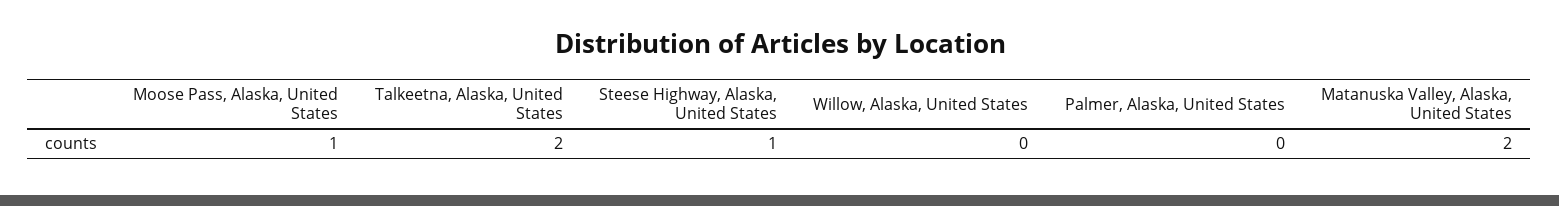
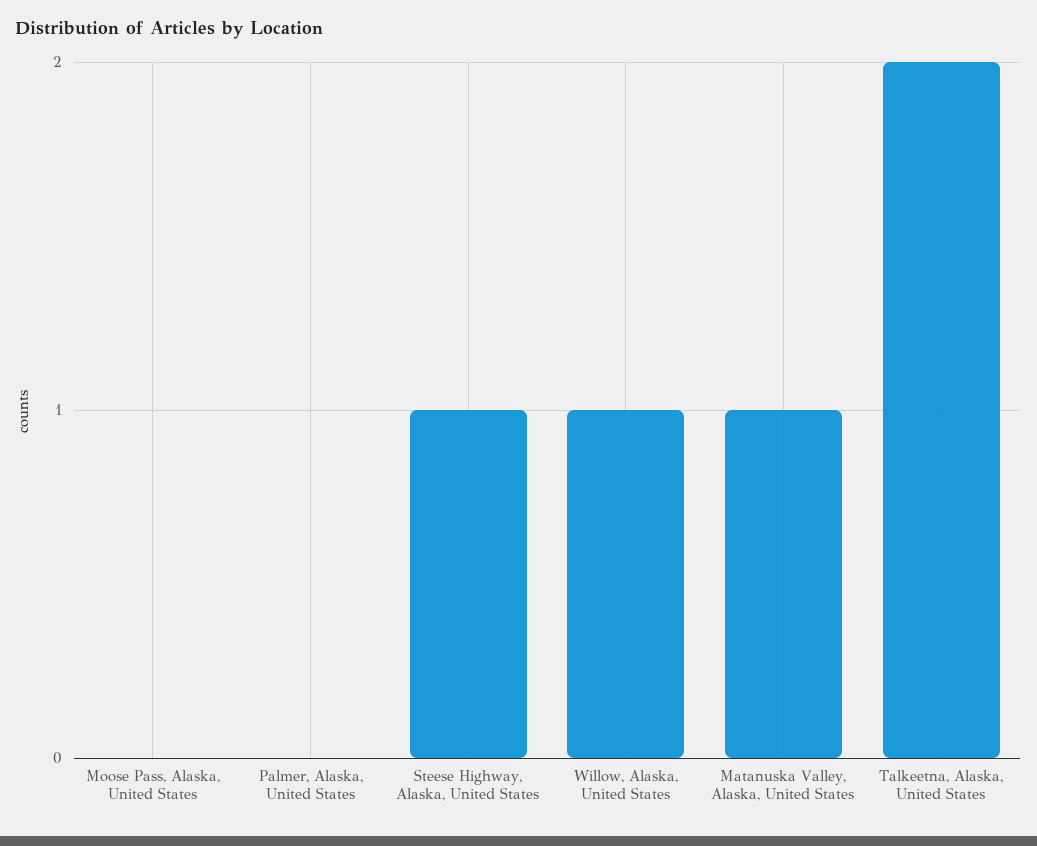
Moose Pass, Alaska, United States: 1 -> 0
Willow, Alaska, United States: 0 -> 1
Matanuska Valley, Alaska, United States: 2 -> 1

